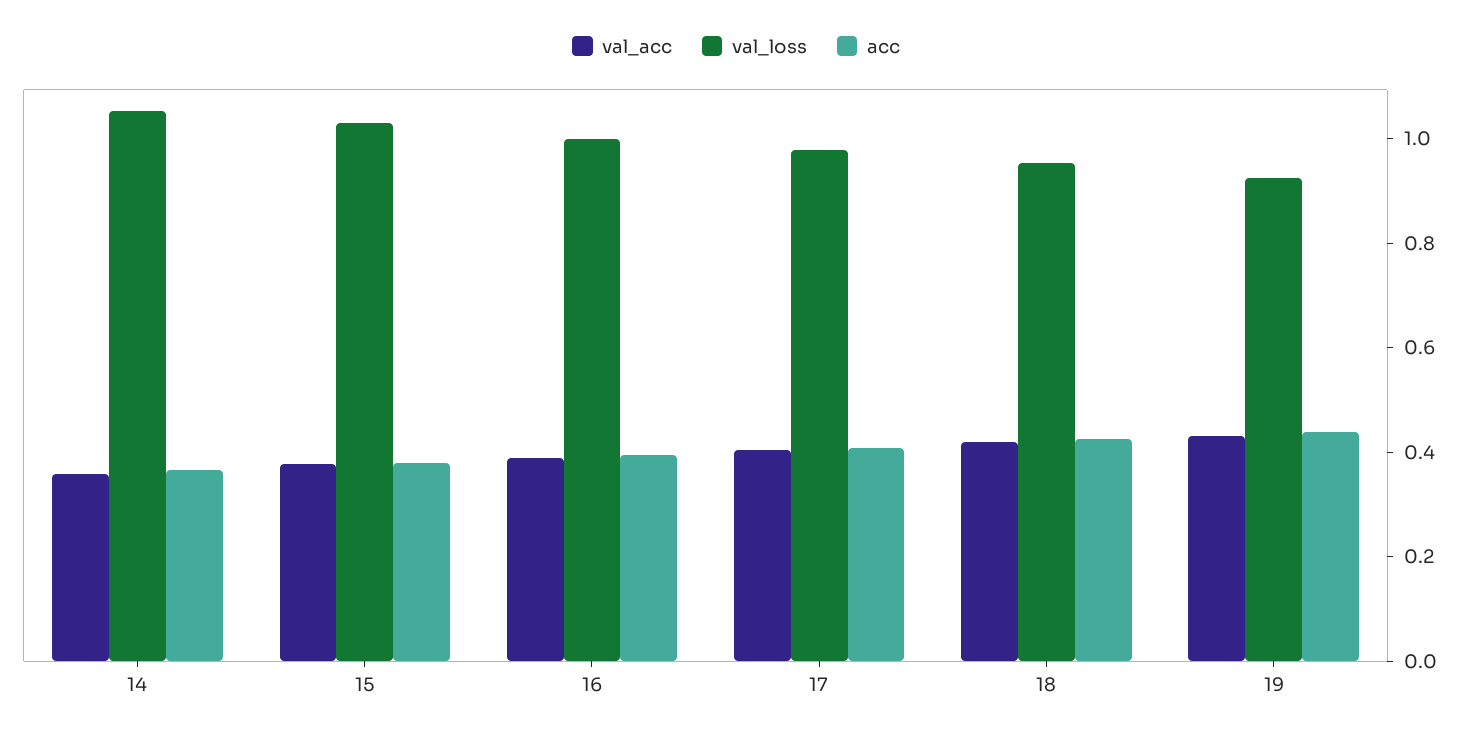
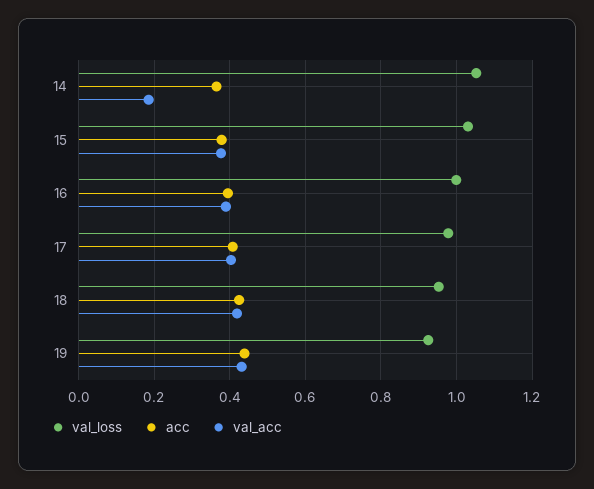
val_acc, 14: 0.35 -> 0.18

